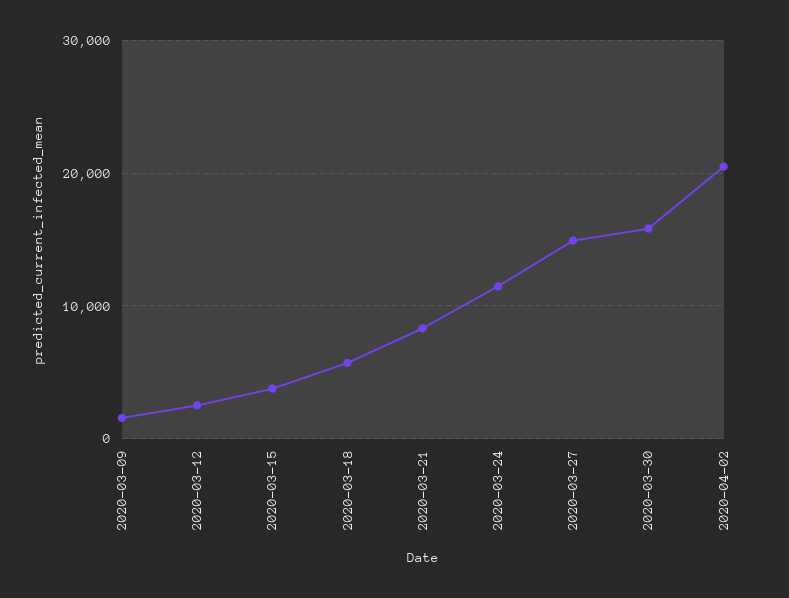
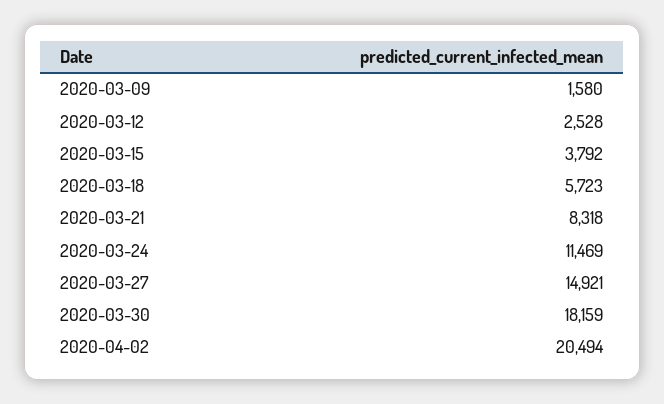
2020-03-30: 16000 -> 18159

